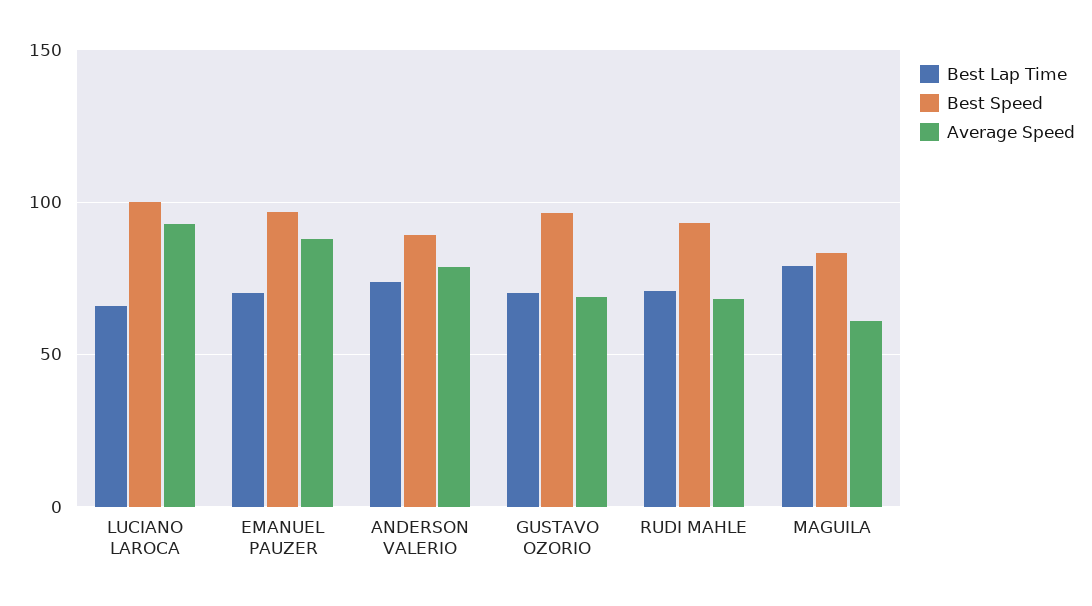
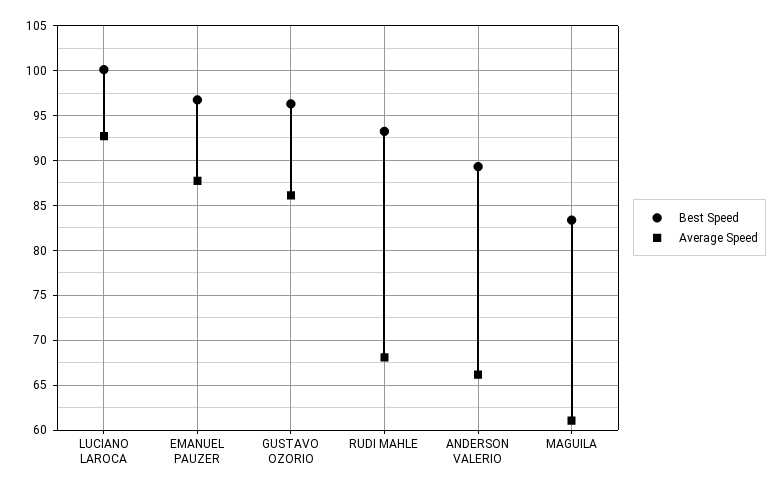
Best Lap Time, LUCIANO LAROCA: 65 -> none
Best Lap Time, EMANUEL PAUZER: 70 -> none
Best Lap Time, ANDERSON VALERIO: 75 -> none
Average Speed, ANDERSON VALERIO: 80 -> 66
Best Lap Time, GUSTAVO OZORIO: 70 -> none
Average Speed, GUSTAVO OZORIO: 70 -> 86
Best Lap Time, RUDI MAHLE: 70 -> none
Best Lap Time, MAGUILA: 80 -> none

